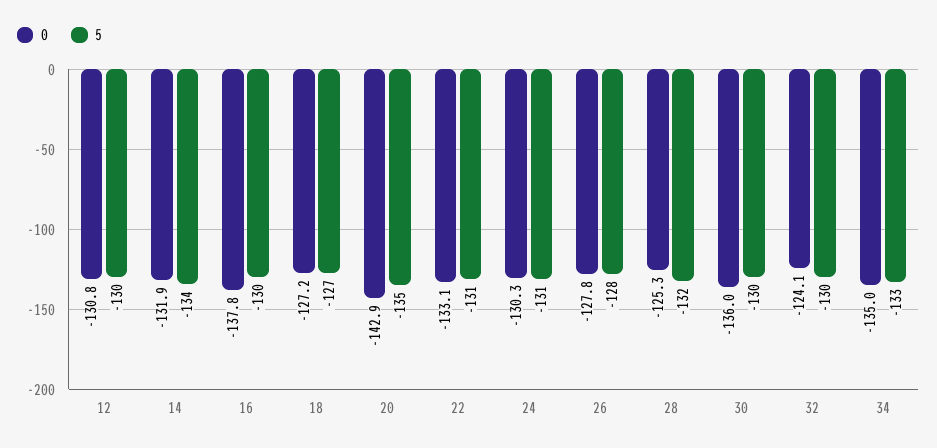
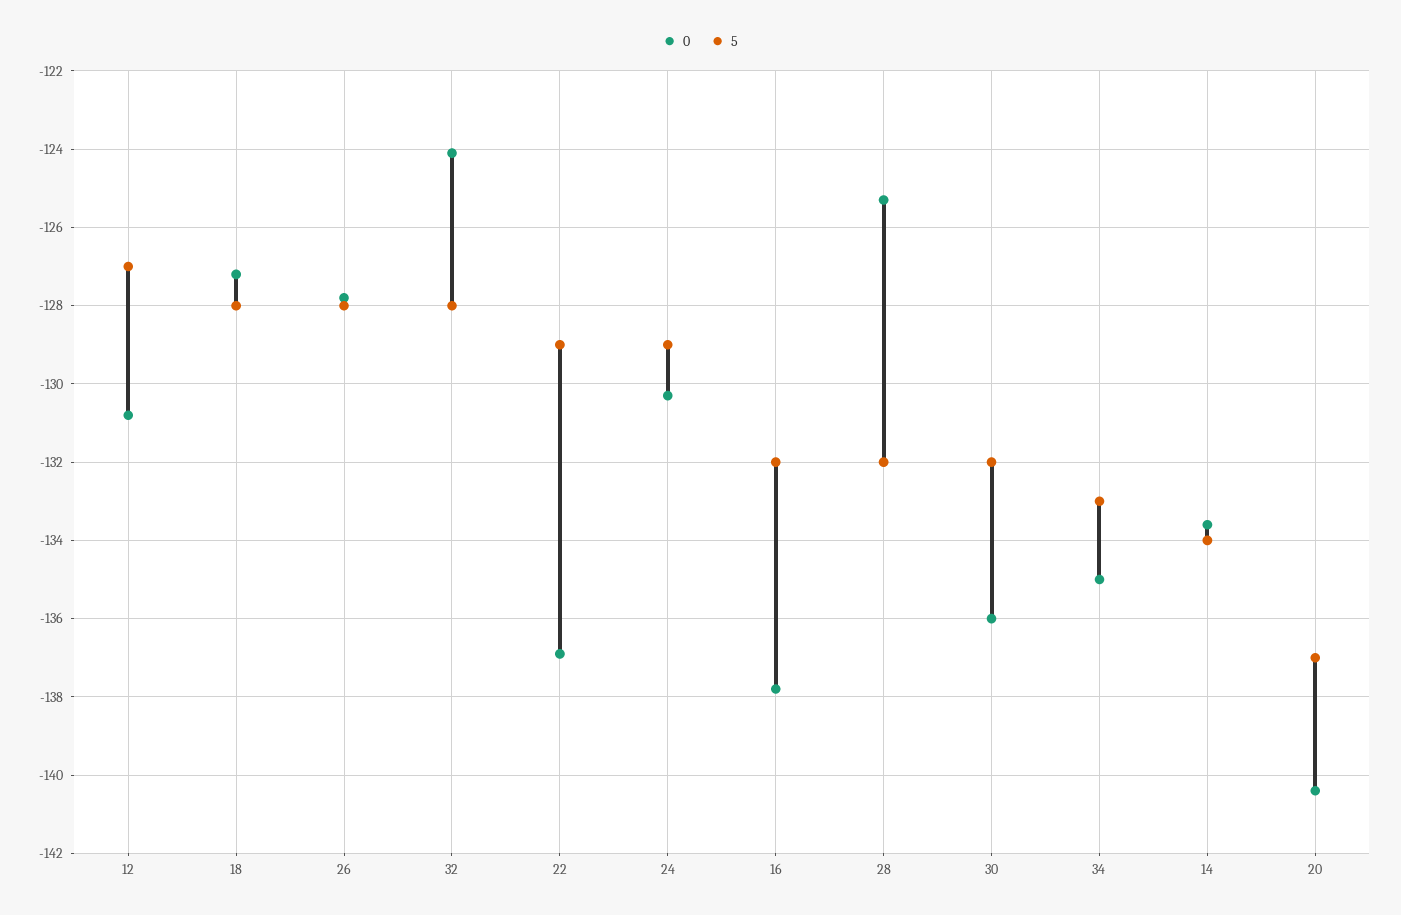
5, 12: -130 -> -127
0, 14: -131.9 -> -133.5
5, 16: -130 -> -132
5, 18: -127 -> -128
0, 20: -142.9 -> -140.5
5, 20: -135 -> -137
0, 22: -133.1 -> -137
5, 22: -131 -> -129
5, 24: -131 -> -129
5, 30: -130 -> -132
5, 32: -130 -> -128

